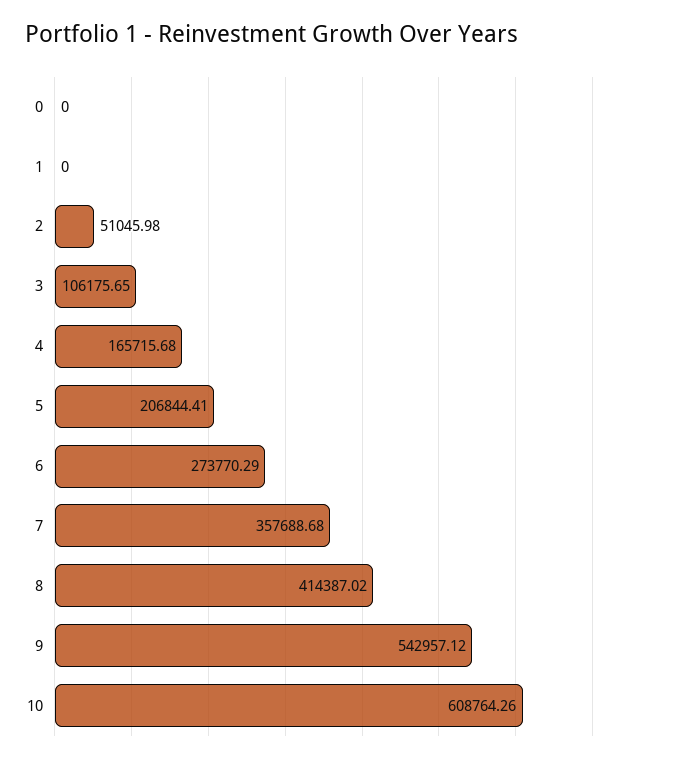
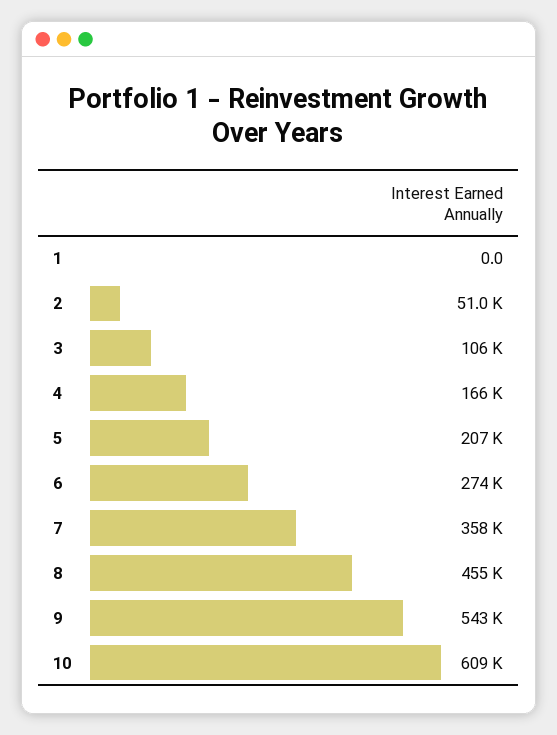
0: 0 -> none
8: 414387.02 -> 455000

